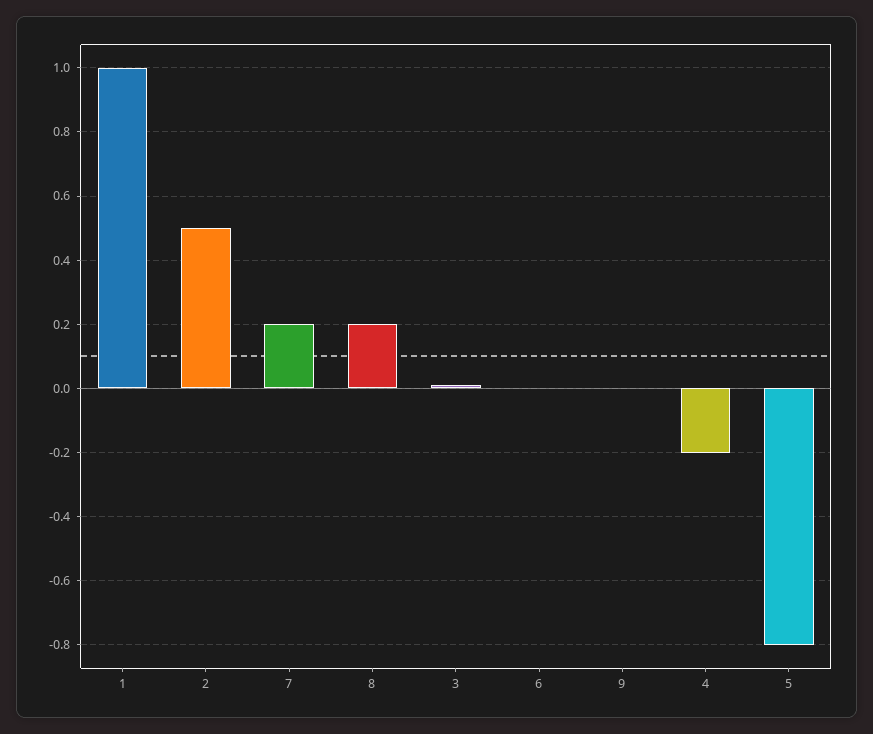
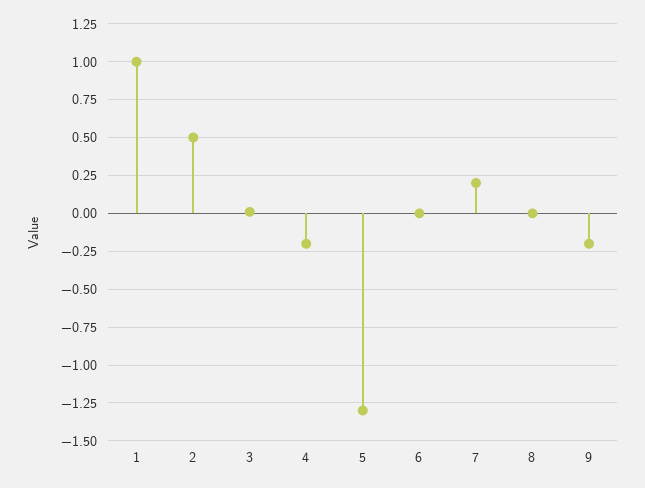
8: 0.2 -> 0
9: 0 -> -0.2
5: -0.8 -> -1.3

